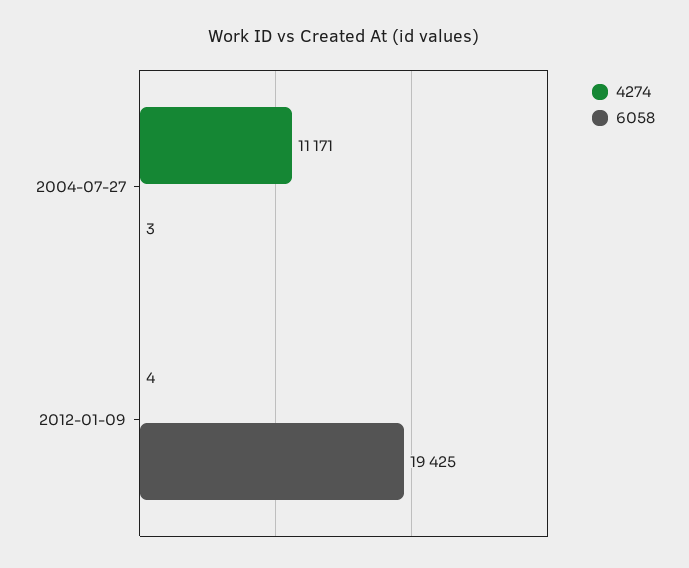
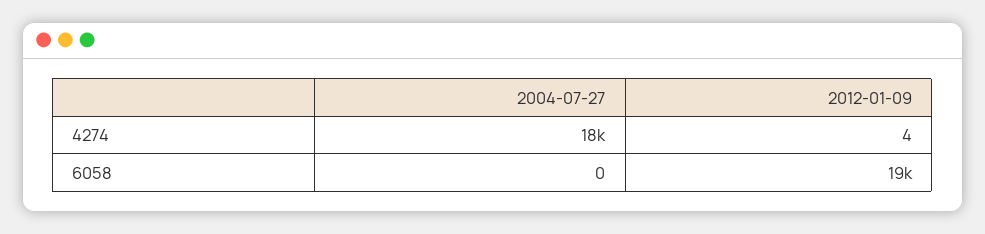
4274, 2004-07-27: 11171 -> 18000
6058, 2004-07-27: 3 -> 0

